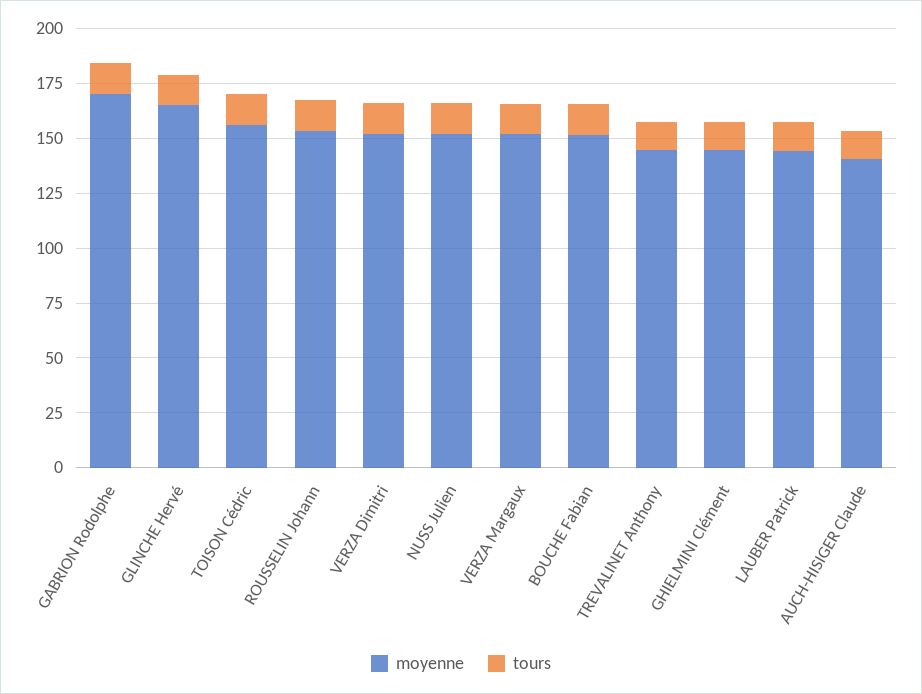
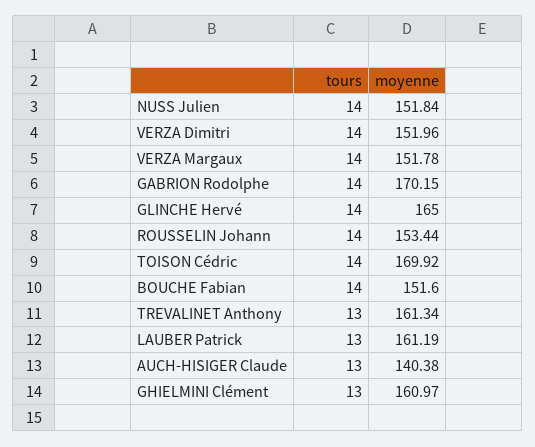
moyenne, TOISON Cédric: 155 -> 169.92
moyenne, TREVALINET Anthony: 145 -> 161.34
moyenne, GHIELMINI Clément: 145 -> 160.97
moyenne, LAUBER Patrick: 145 -> 161.19

